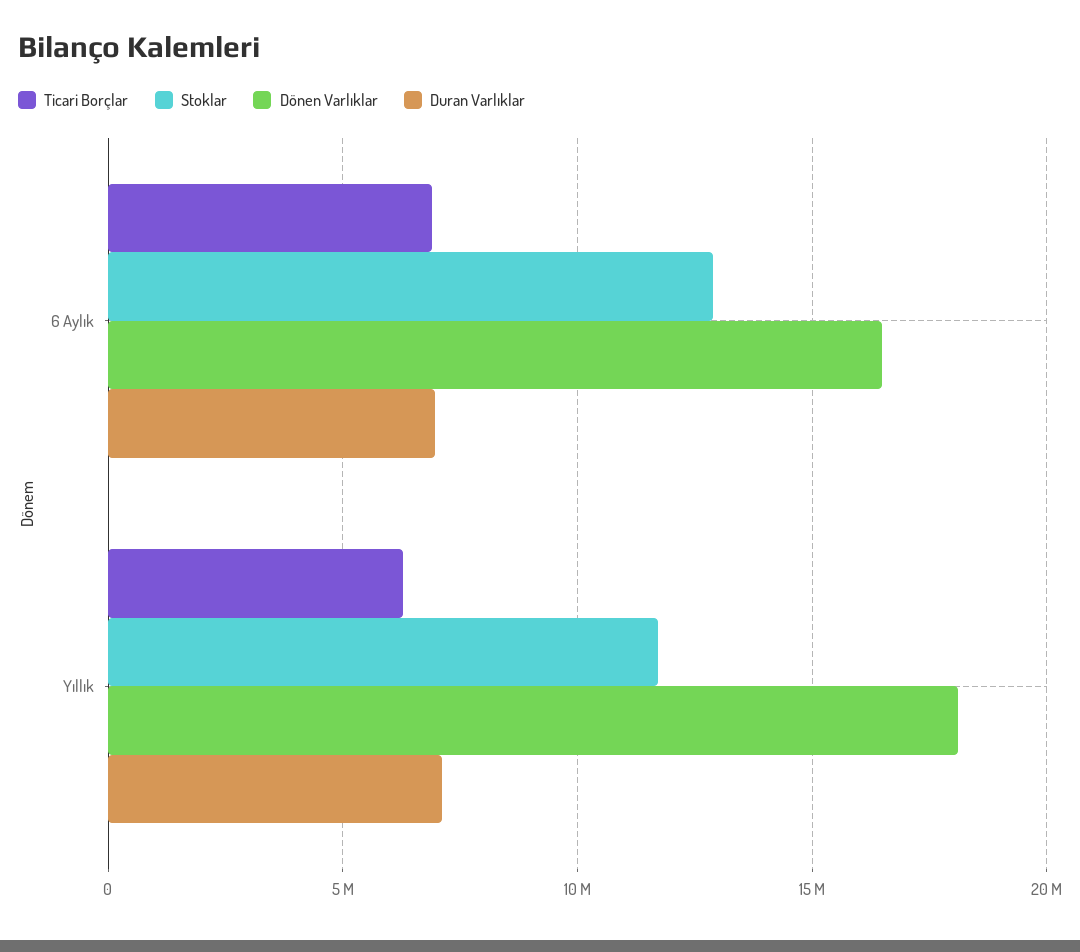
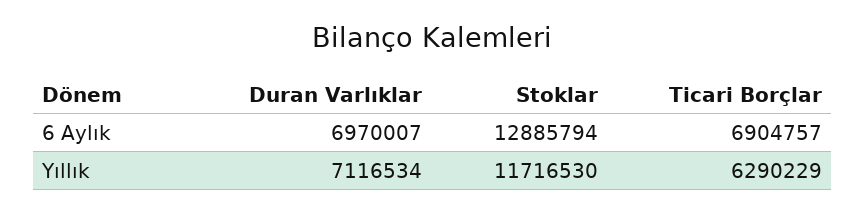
Dönen Varlıklar, 6 Aylık: 16500000 -> none
Dönen Varlıklar, Yıllık: 18000000 -> none

